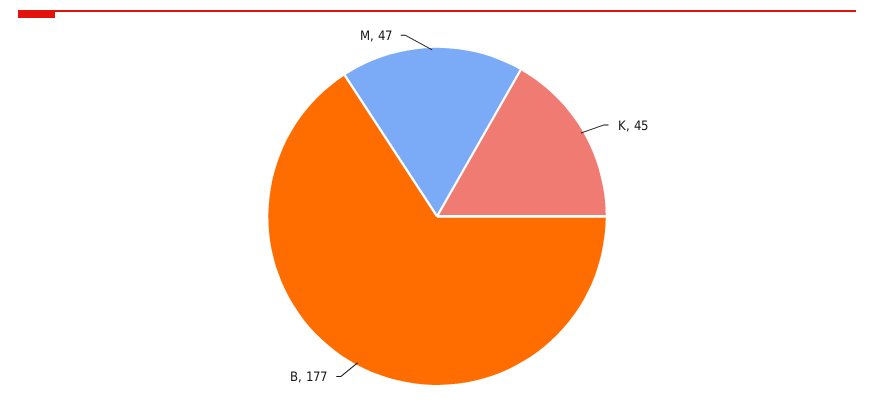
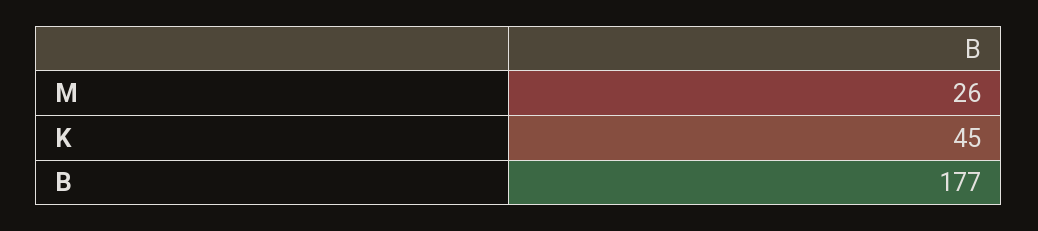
M: 47 -> 26

